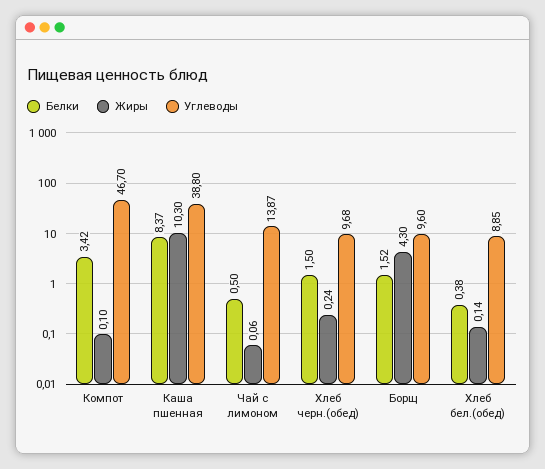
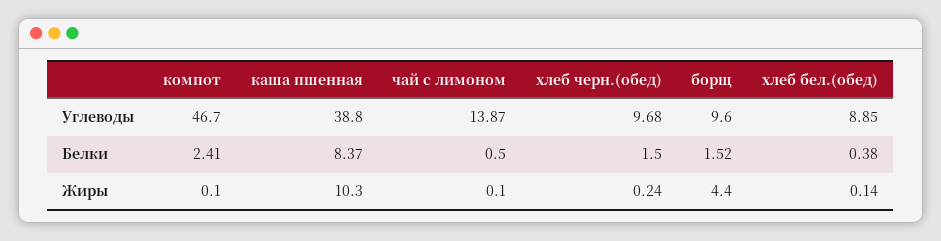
Белки, Компот: 3.42 -> 2.41
Жиры, Чай с лимоном: 0.06 -> 0.1
Жиры, Борщ: 4.3 -> 4.4

